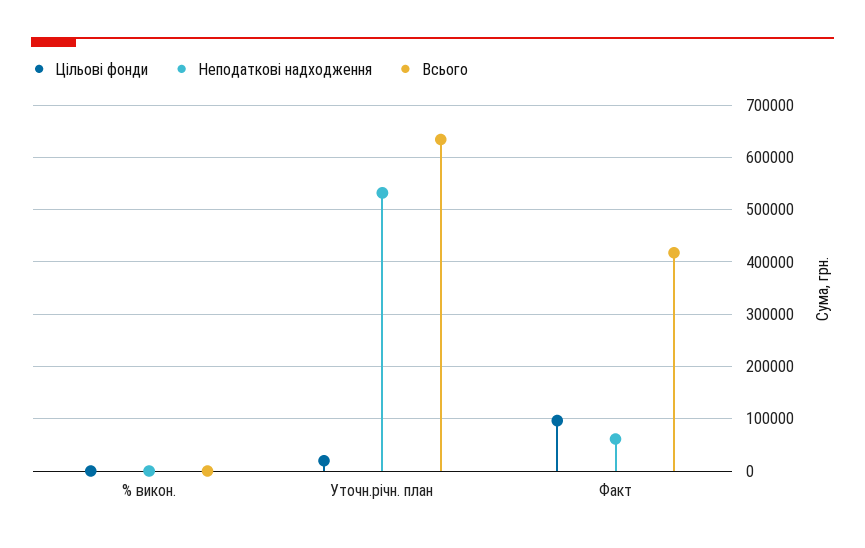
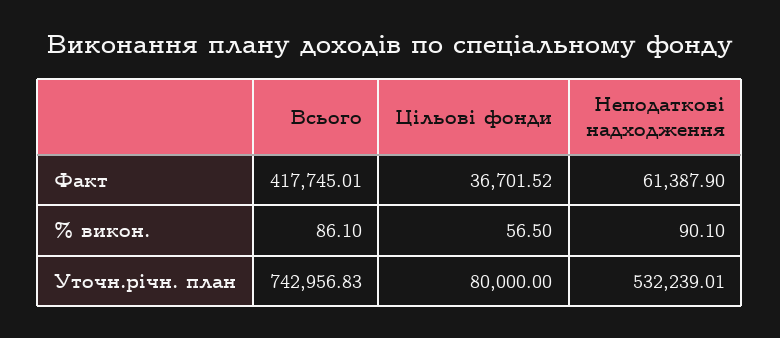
Цільові фонди, Уточн.річн. план: 20000 -> 80000
Всього, Уточн.річн. план: 640000 -> 742956.83
Цільові фонди, Факт: 100000 -> 36701.52

